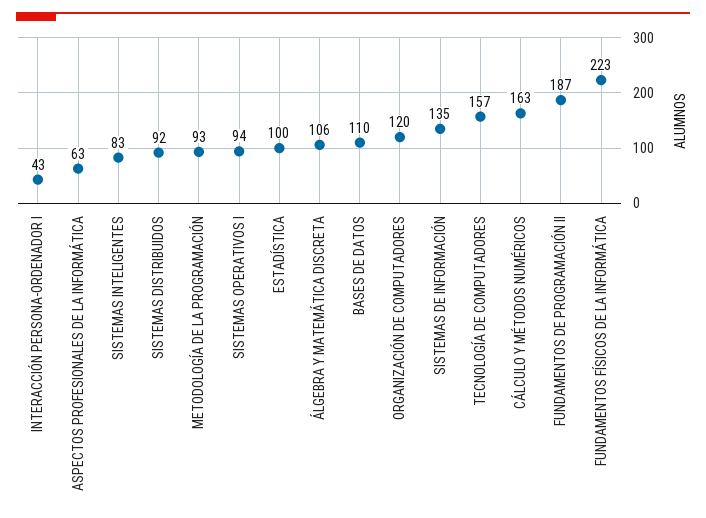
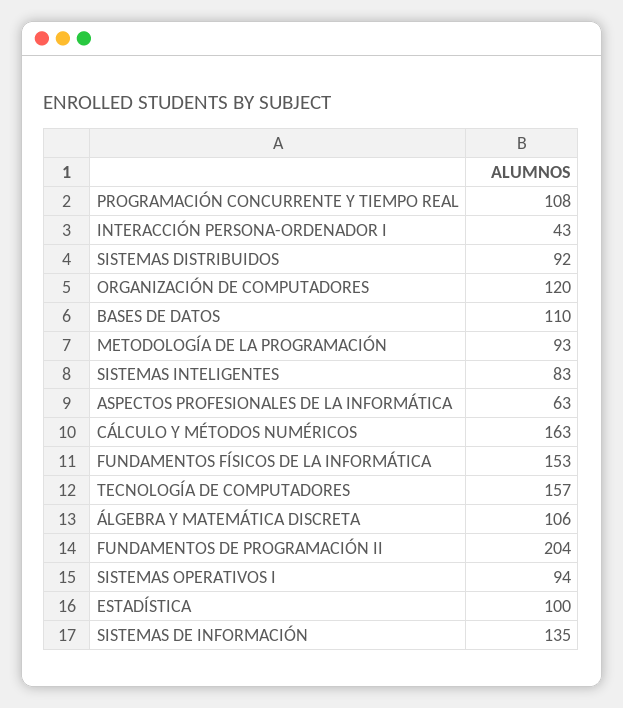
FUNDAMENTOS DE PROGRAMACIÓN II: 187 -> 204
FUNDAMENTOS FÍSICOS DE LA INFORMÁTICA: 223 -> 153
PROGRAMACIÓN CONCURRENTE Y TIEMPO REAL: none -> 108

